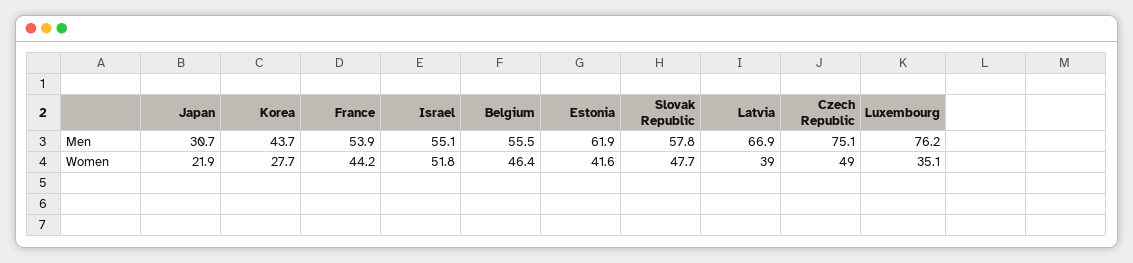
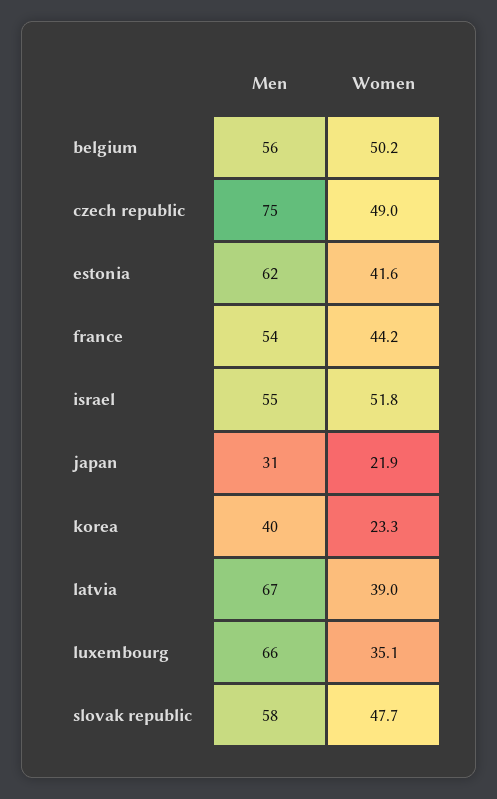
Korea, Men: 43.7 -> 40
Luxembourg, Men: 76.2 -> 66
Korea, Women: 27.7 -> 23.3
Belgium, Women: 46.4 -> 50.2

